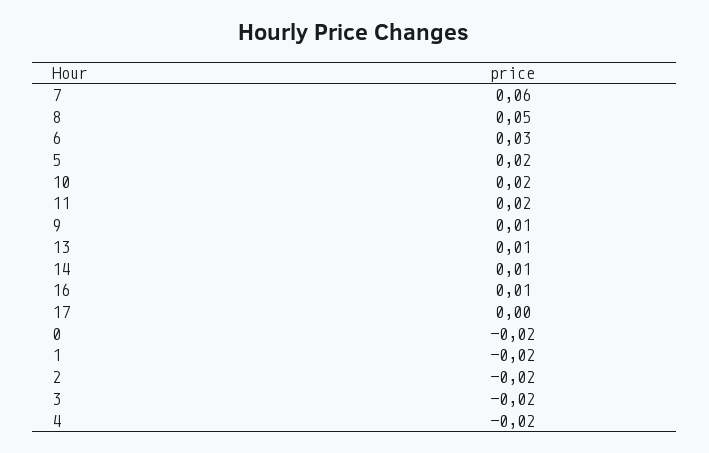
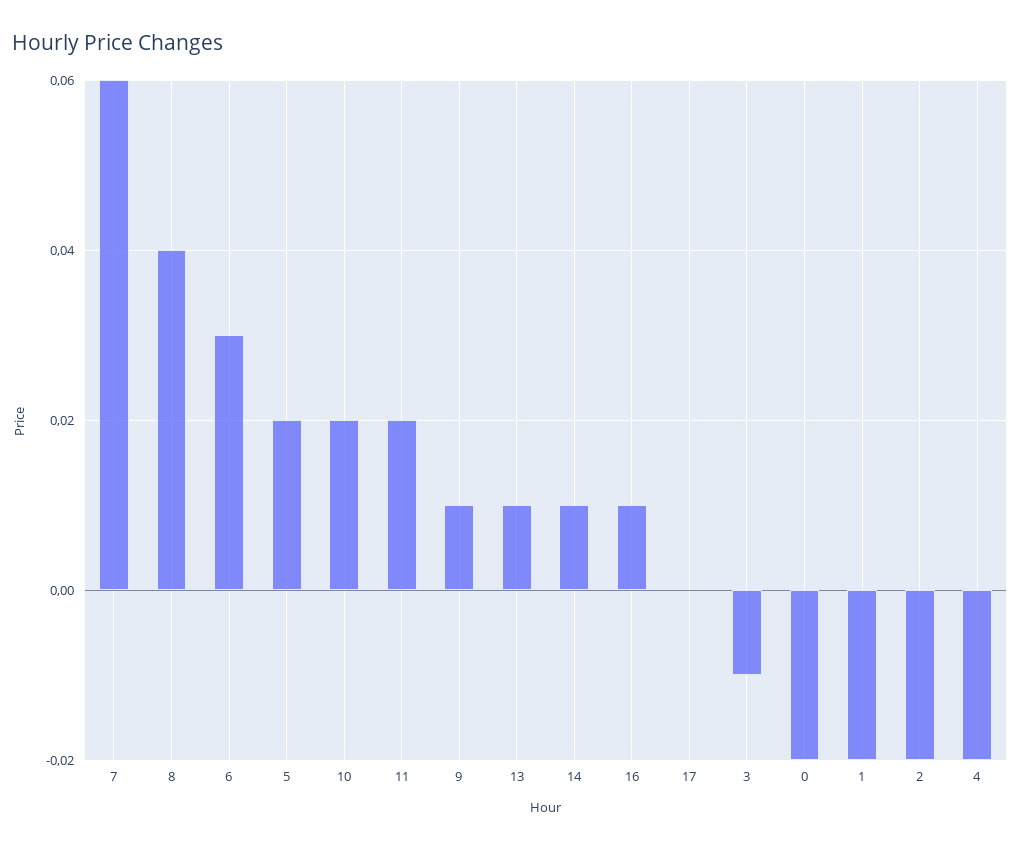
8: 0.05 -> 0.04
3: -0.02 -> -0.01

